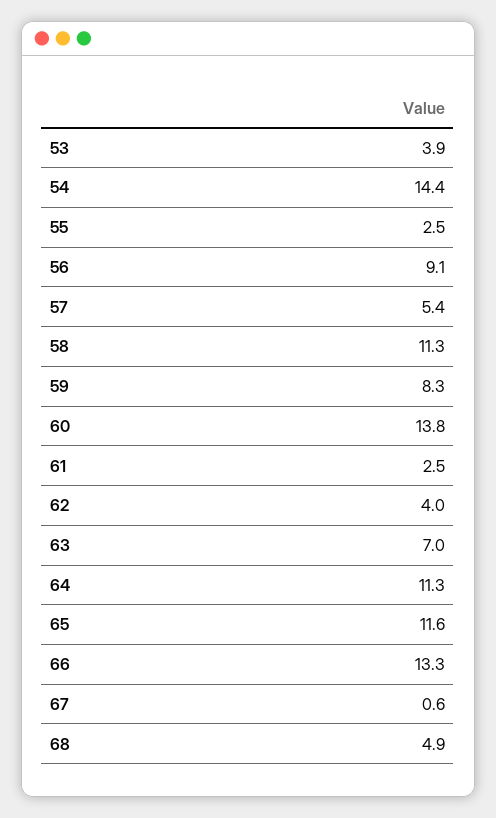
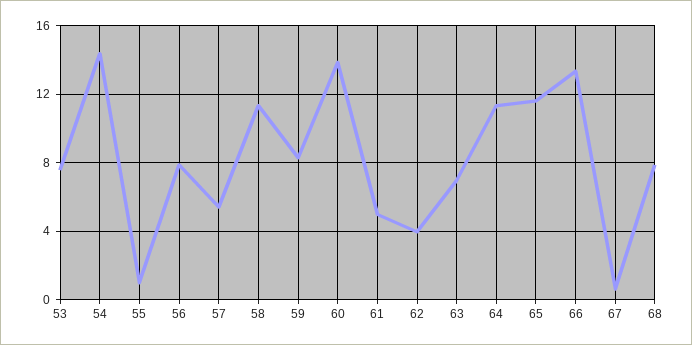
53: 3.9 -> 7.5
55: 2.5 -> 1
56: 9.1 -> 8
61: 2.5 -> 5
68: 4.9 -> 8

